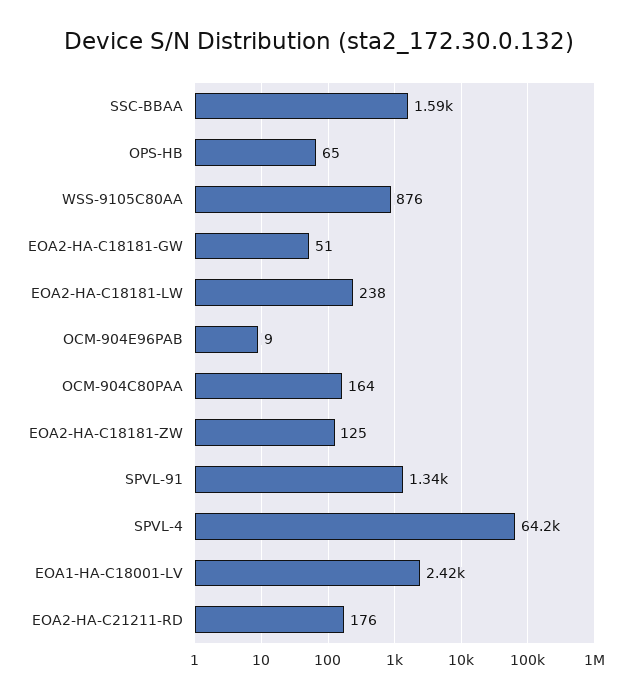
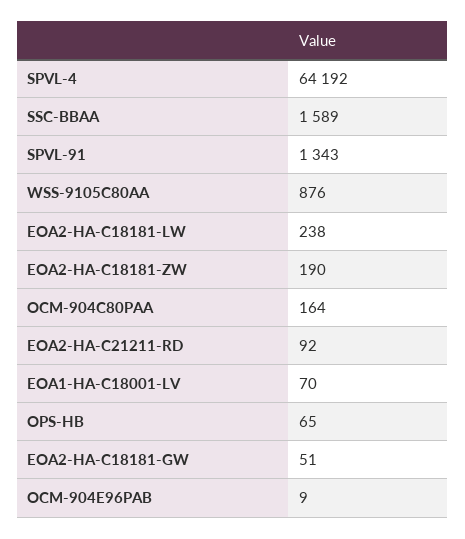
EOA2-HA-C18181-ZW: 125 -> 190
EOA1-HA-C18001-LV: 2420 -> 70
EOA2-HA-C21211-RD: 176 -> 92

